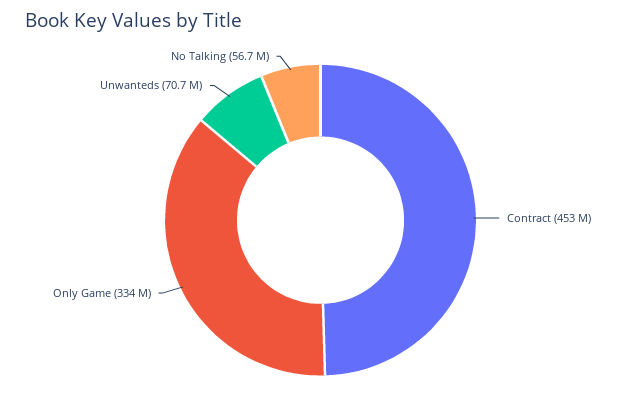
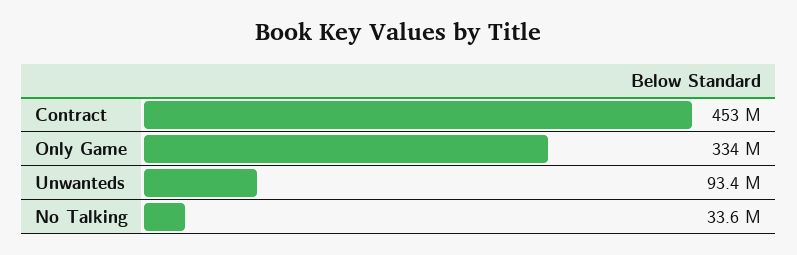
Unwanteds: 70700000 -> 93400000
No Talking: 56700000 -> 33600000

